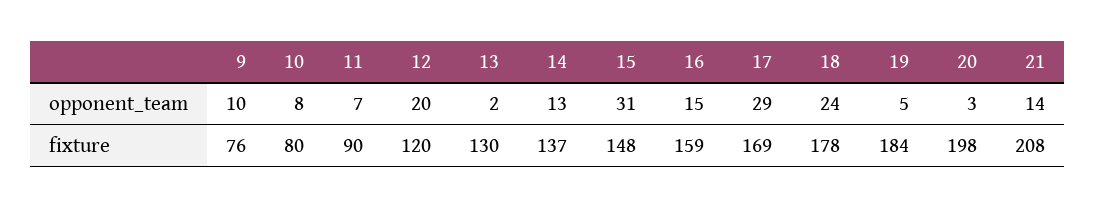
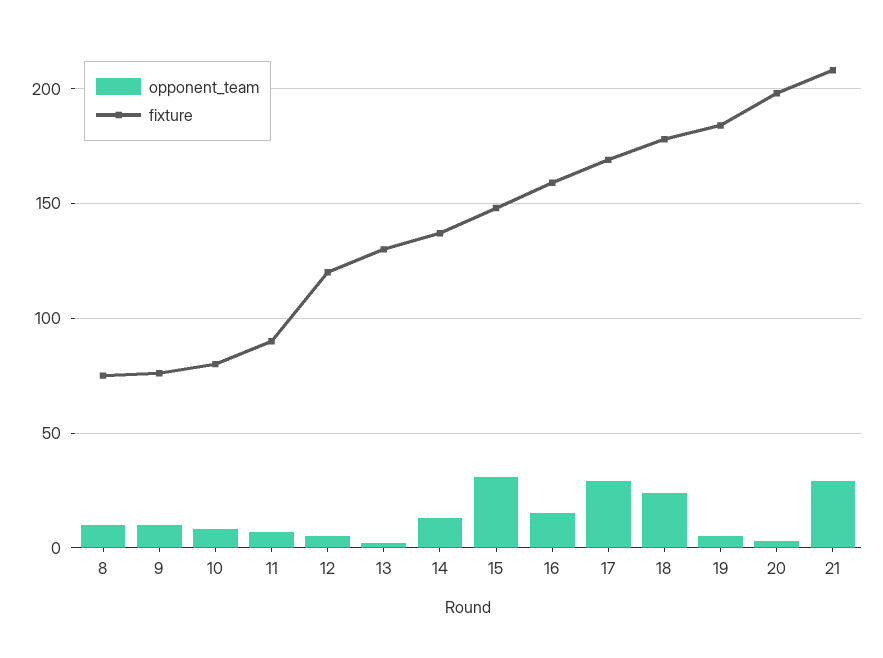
opponent_team, 12: 20 -> 5
opponent_team, 21: 14 -> 30
opponent_team, 8: none -> 10
fixture, 8: none -> 75

